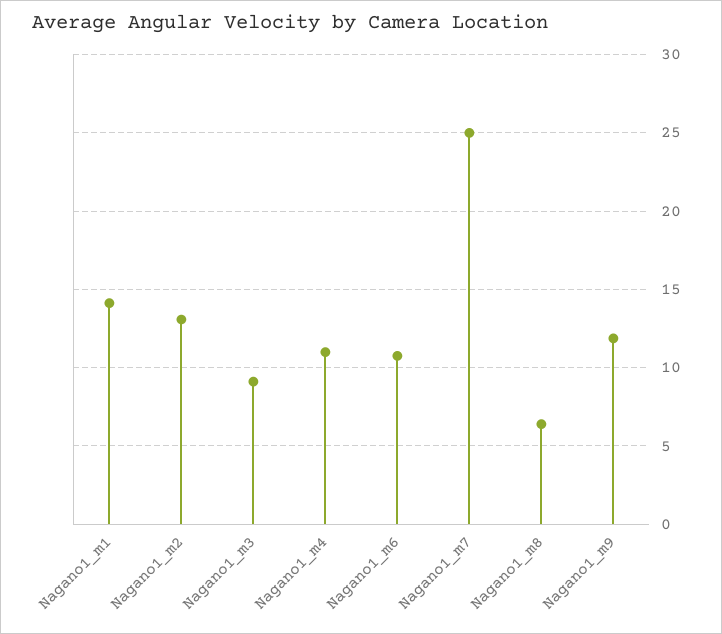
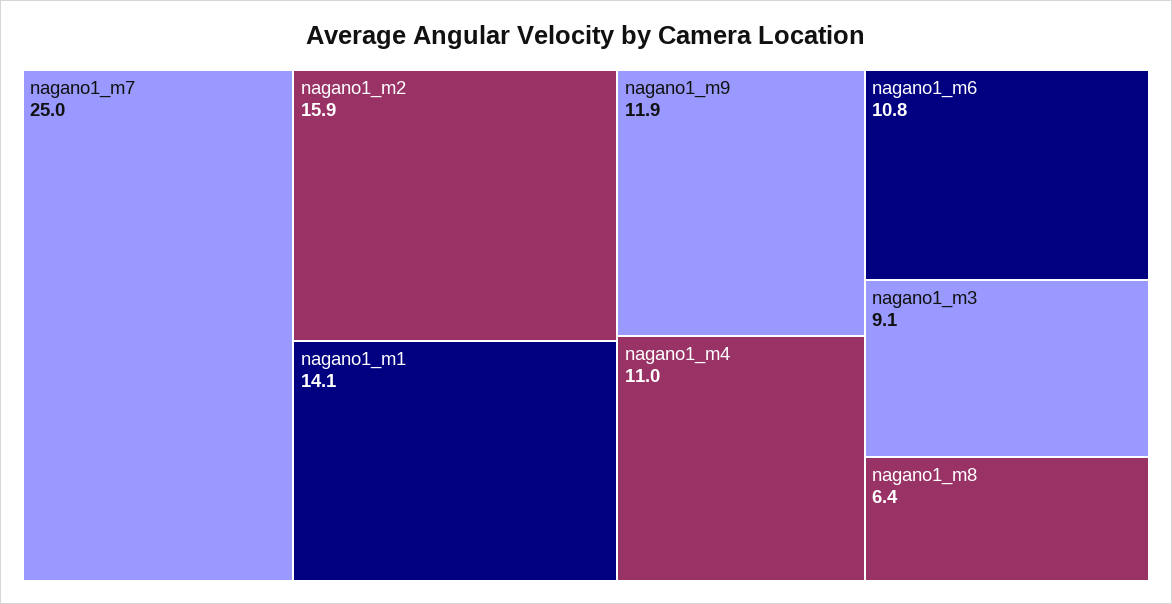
Nagano1_m2: 13 -> 15.9

